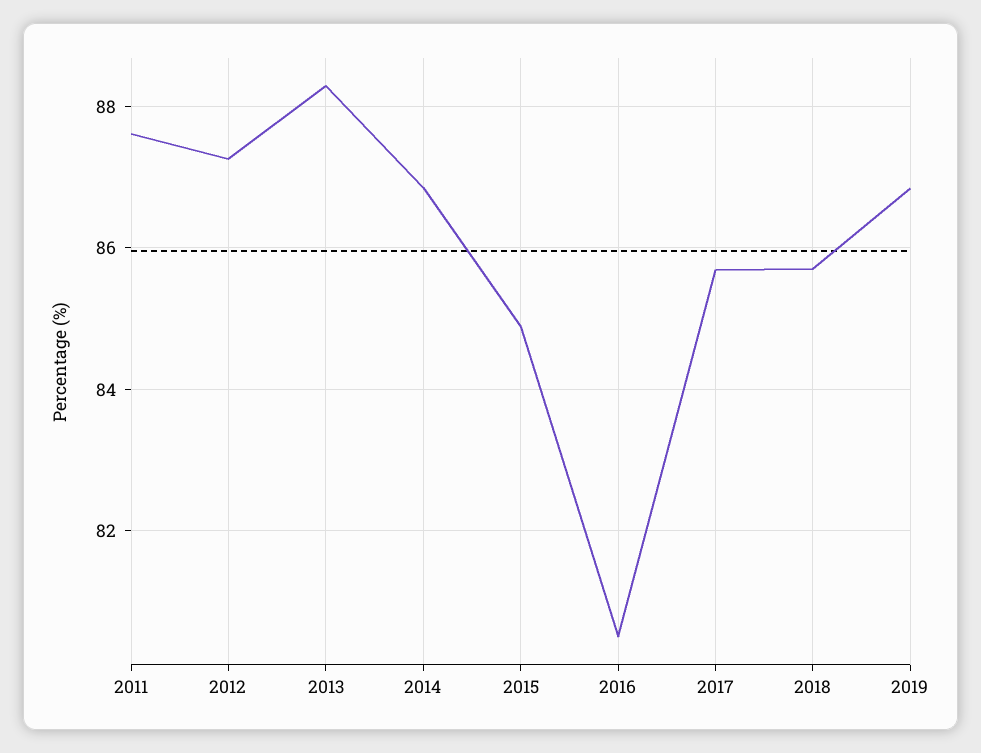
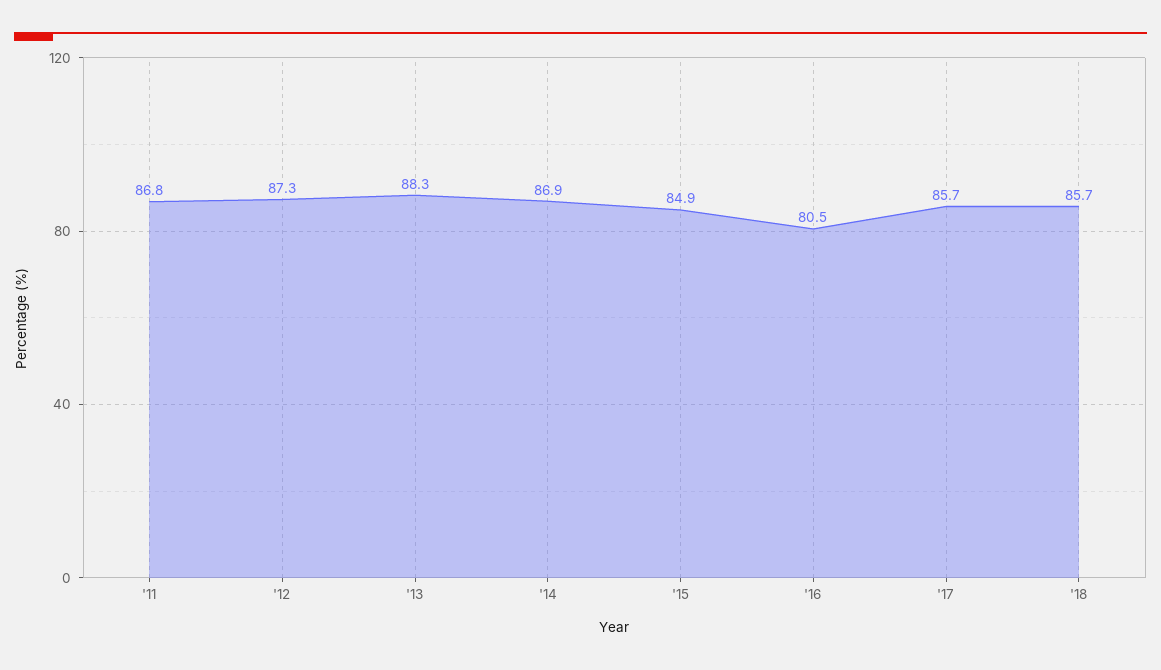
2011: 87.6 -> 86.8
2019: 86.8 -> none

